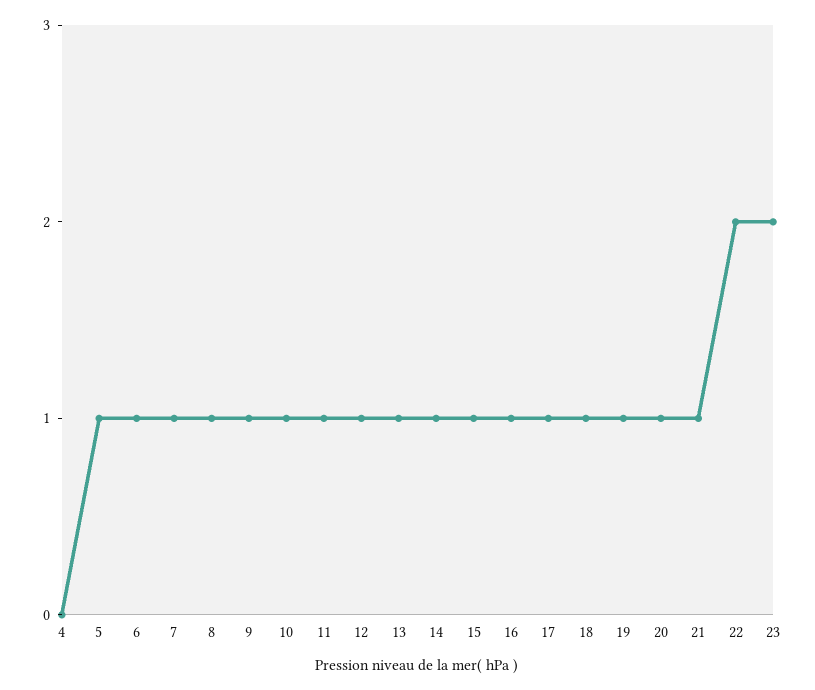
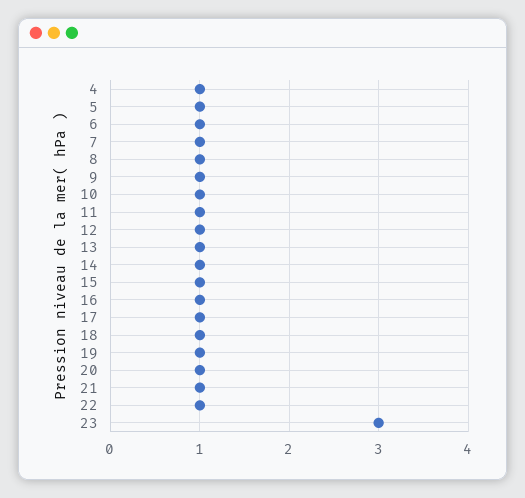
4: 0 -> 1
22: 2 -> 1
23: 2 -> 3

